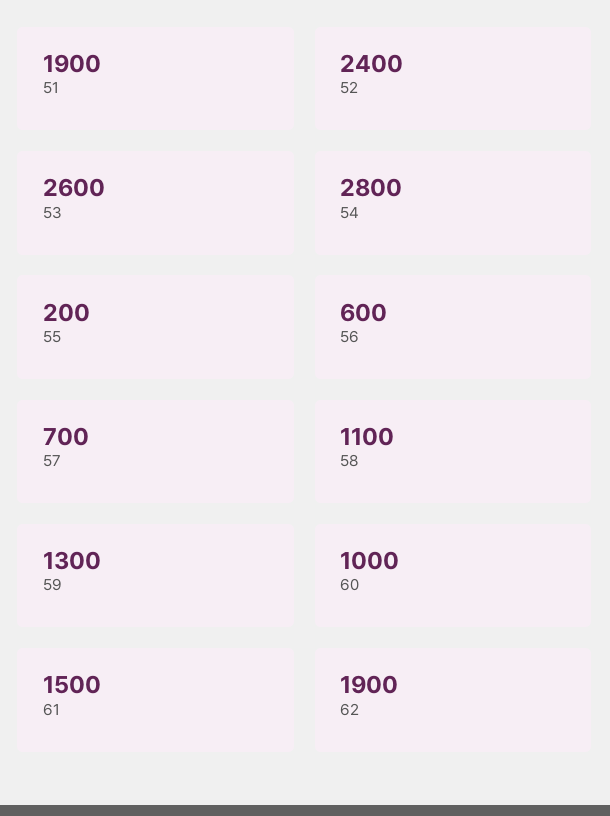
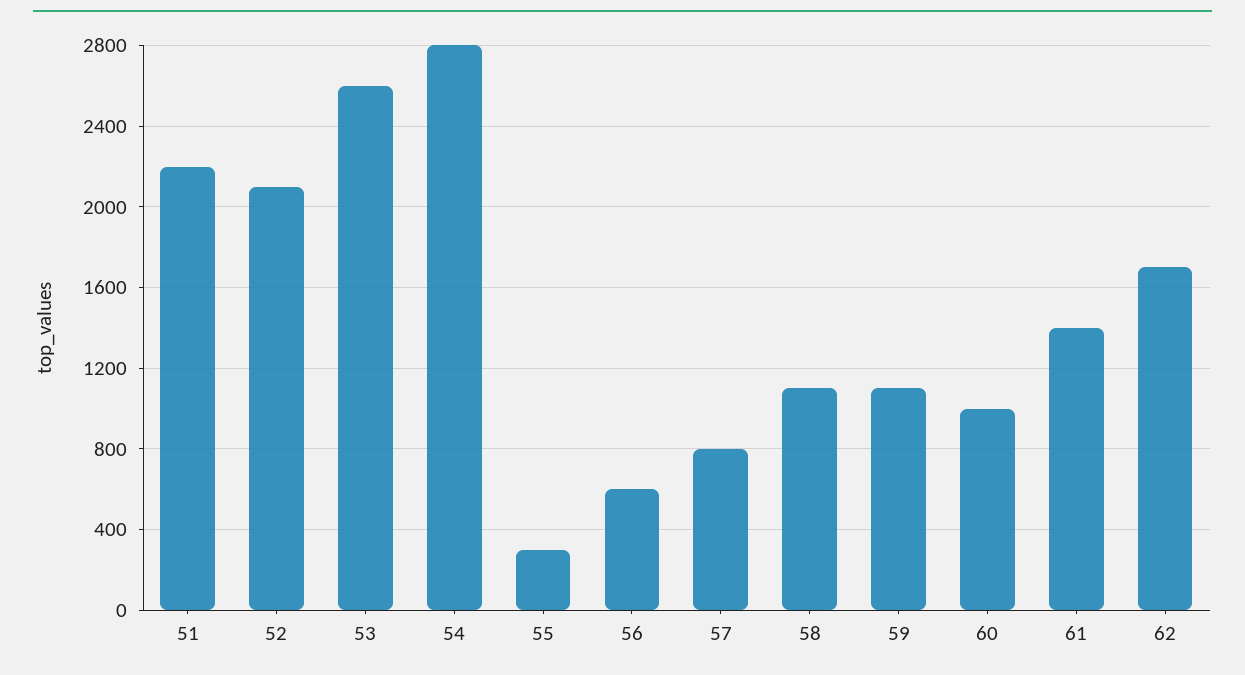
51: 1900 -> 2200
52: 2400 -> 2100
55: 200 -> 300
57: 700 -> 800
59: 1300 -> 1100
61: 1500 -> 1400
62: 1900 -> 1700

